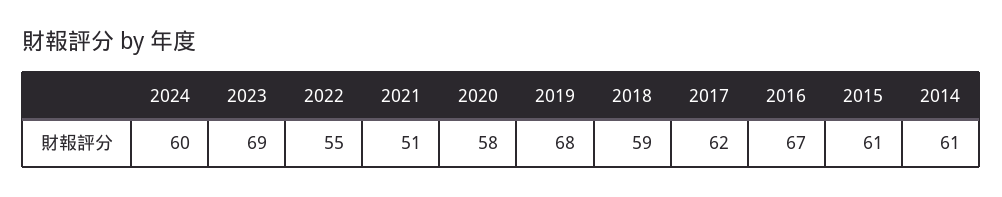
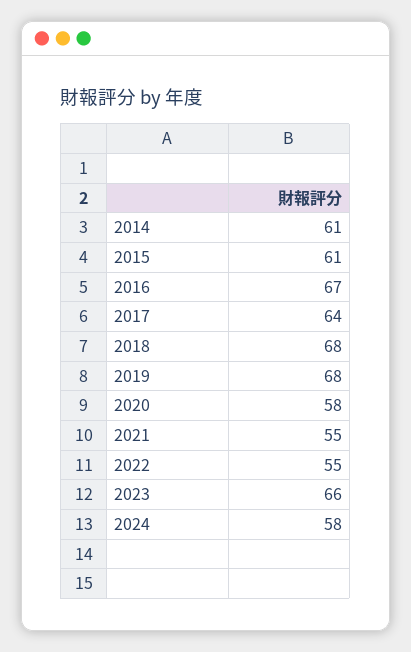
2024: 60 -> 58
2023: 69 -> 66
2021: 51 -> 55
2018: 59 -> 68
2017: 62 -> 64

